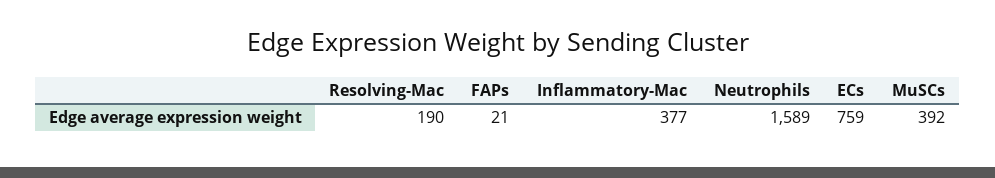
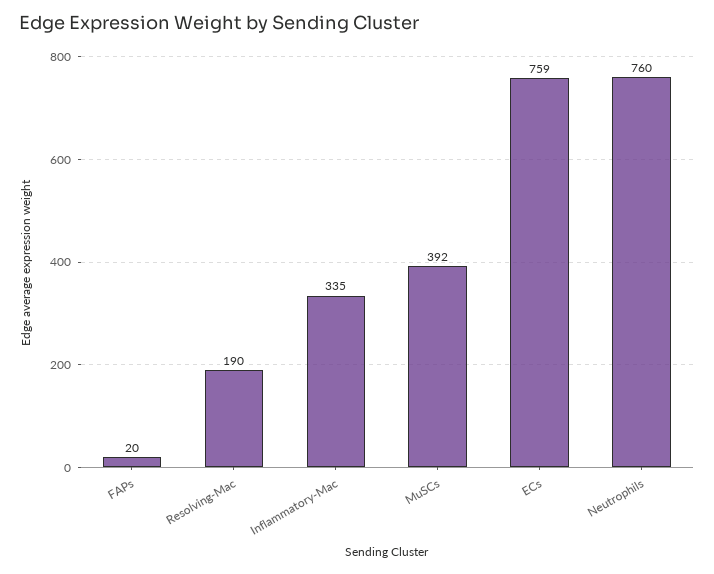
FAPs: 21 -> 20
Inflammatory-Mac: 377 -> 335
Neutrophils: 1589 -> 760

